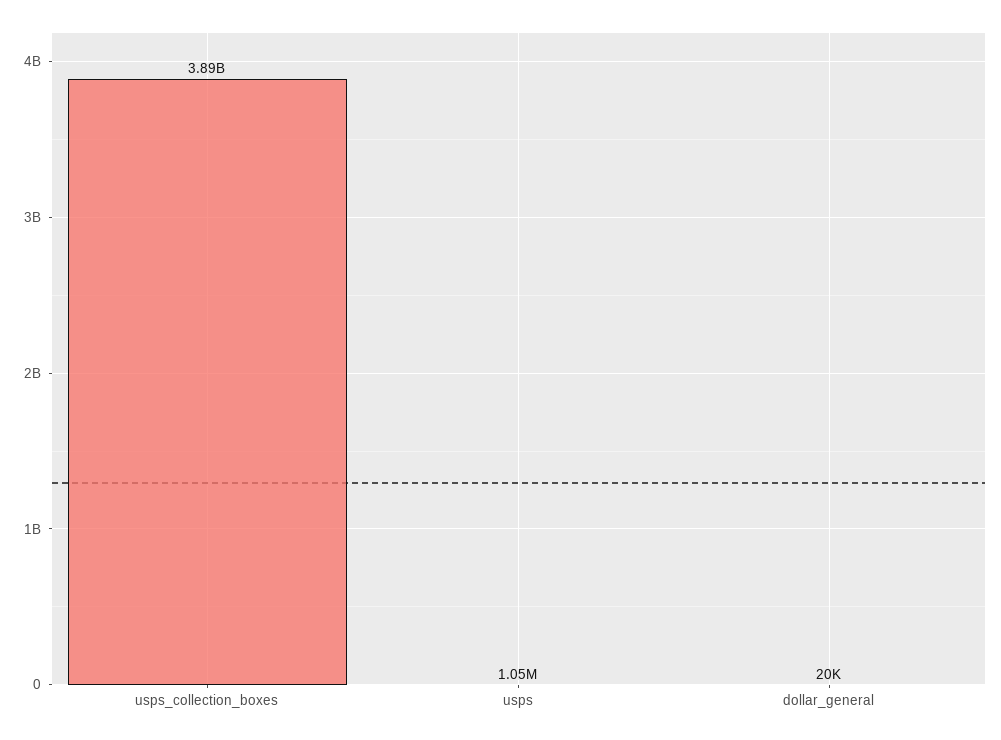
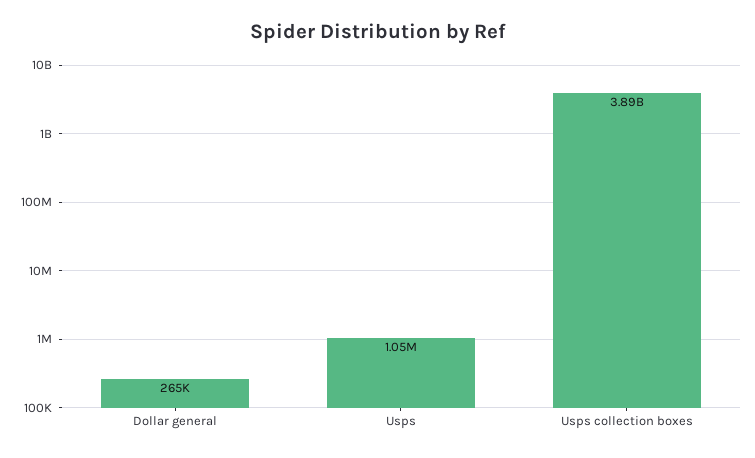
dollar_general: 20000 -> 265000

